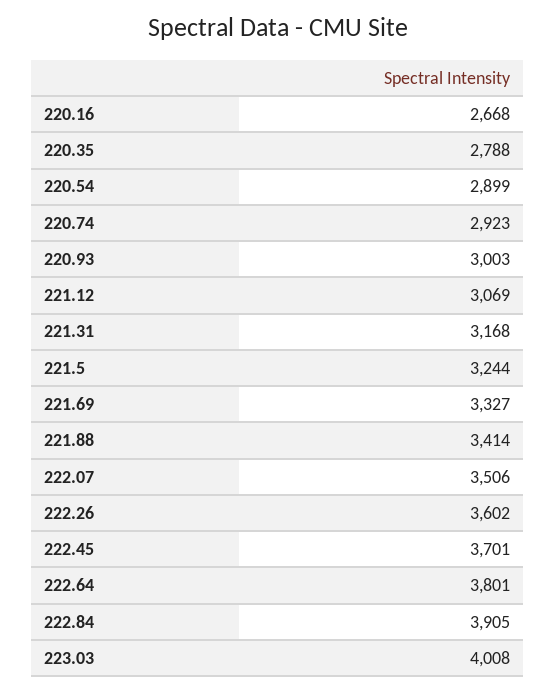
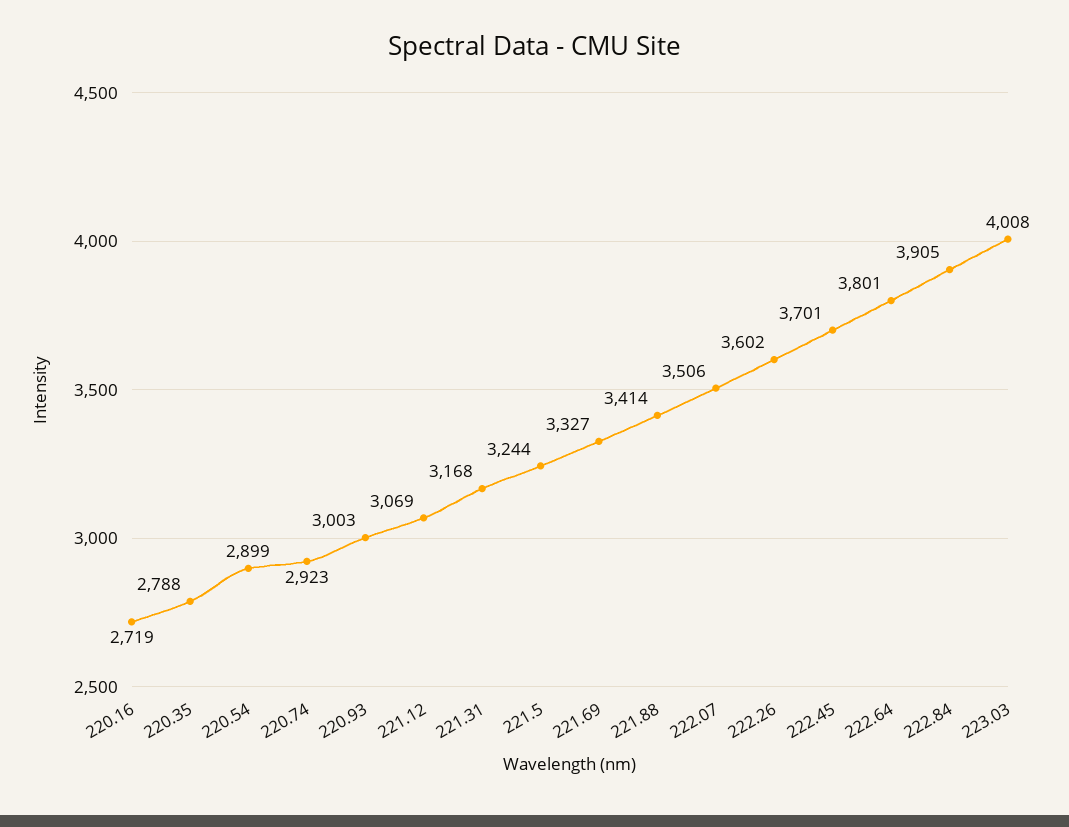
220.16: 2668 -> 2719

